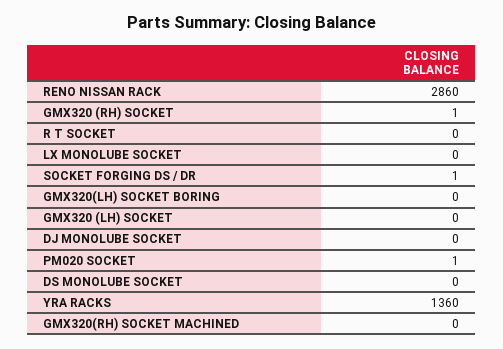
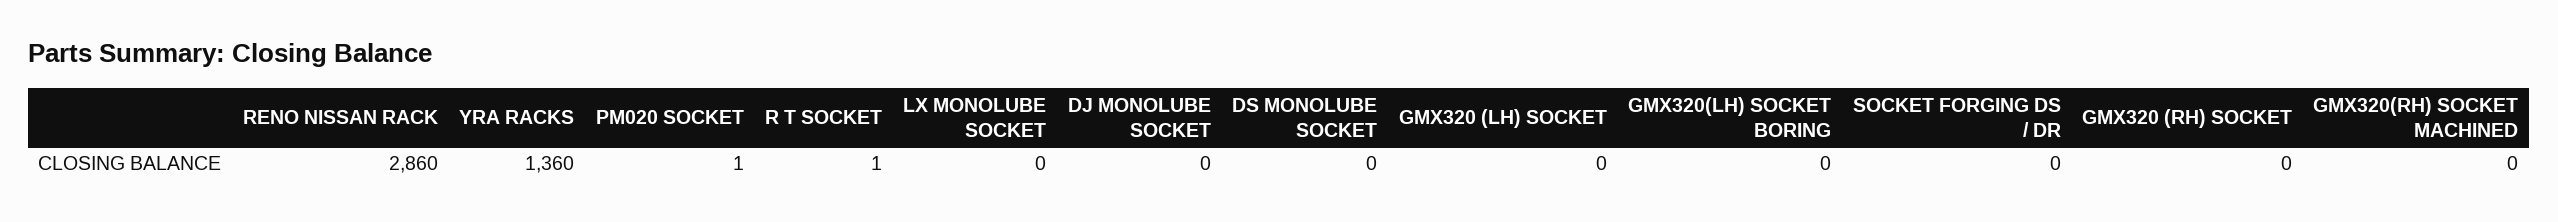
GMX320 (RH) SOCKET: 1 -> 0
R T SOCKET: 0 -> 1
SOCKET FORGING DS / DR: 1 -> 0

